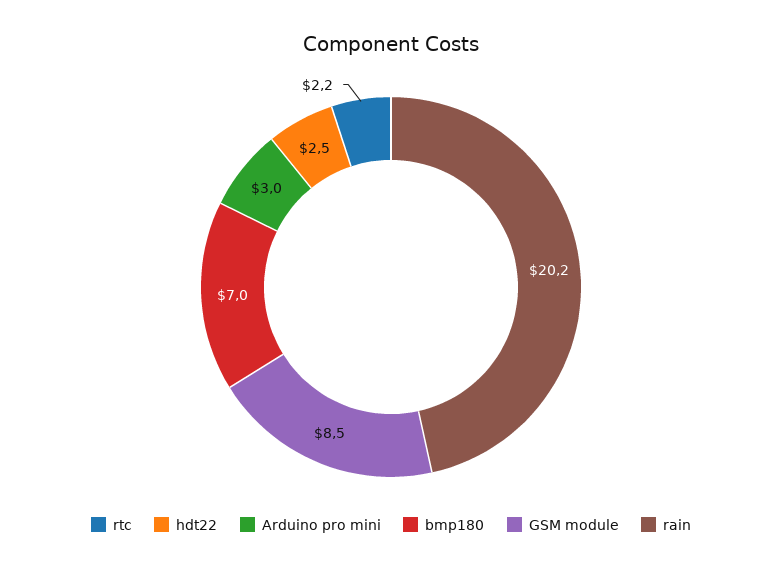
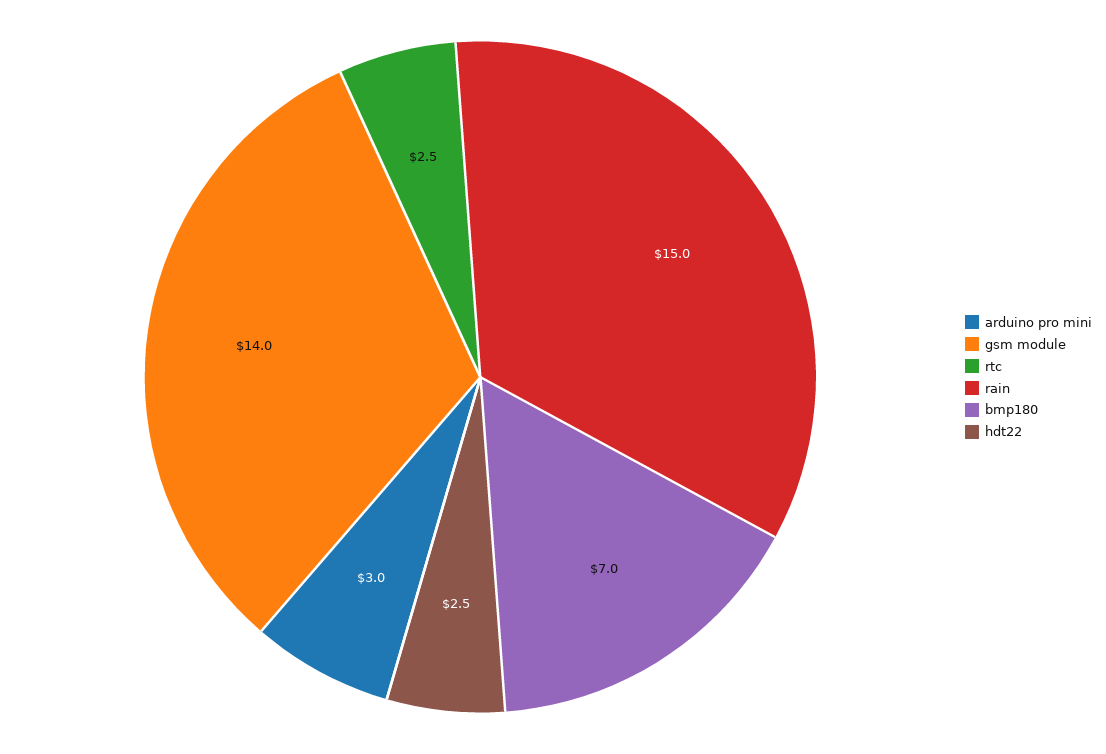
rtc: 2.2 -> 2.5
GSM module: 8.5 -> 14
rain: 20.2 -> 15

